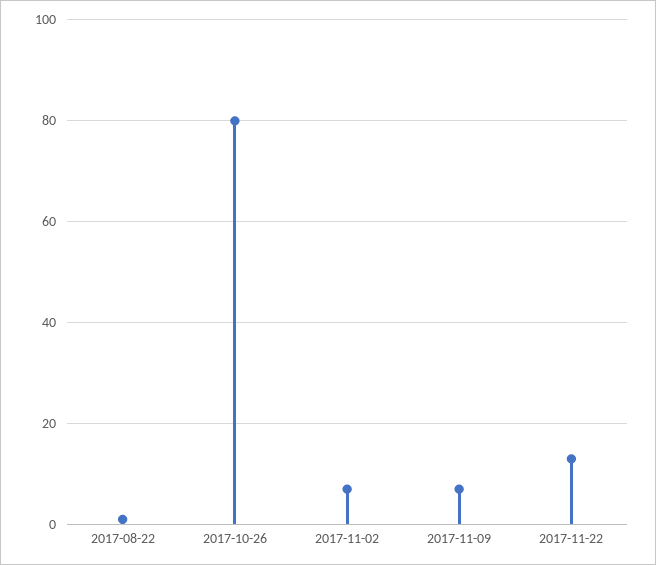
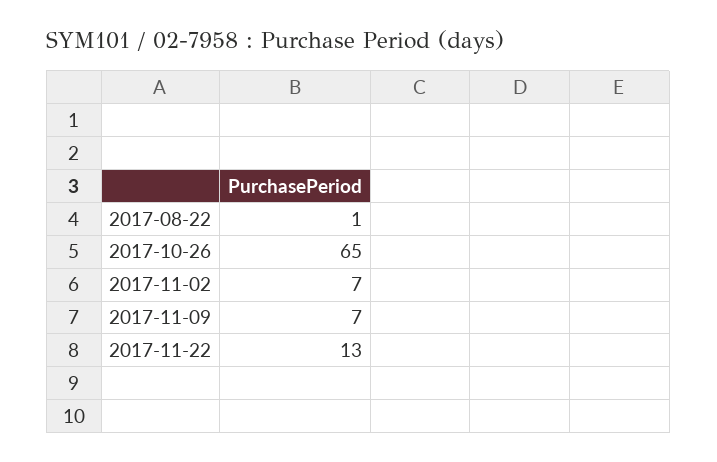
2017-10-26: 80 -> 65

